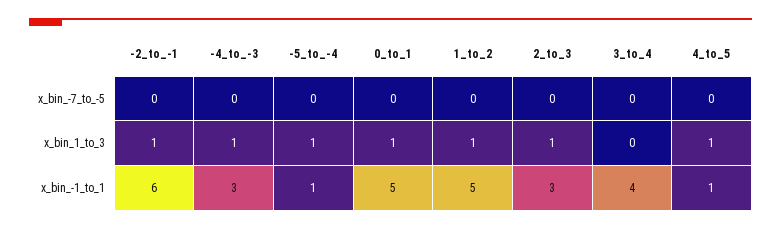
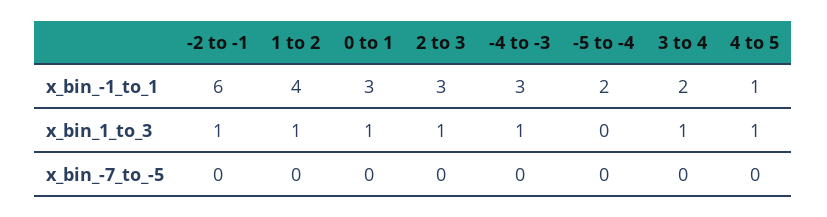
-5_to_-4, x_bin_1_to_3: 1 -> 0
3_to_4, x_bin_1_to_3: 0 -> 1
-5_to_-4, x_bin_-1_to_1: 1 -> 2
0_to_1, x_bin_-1_to_1: 5 -> 3
1_to_2, x_bin_-1_to_1: 5 -> 4
3_to_4, x_bin_-1_to_1: 4 -> 2

